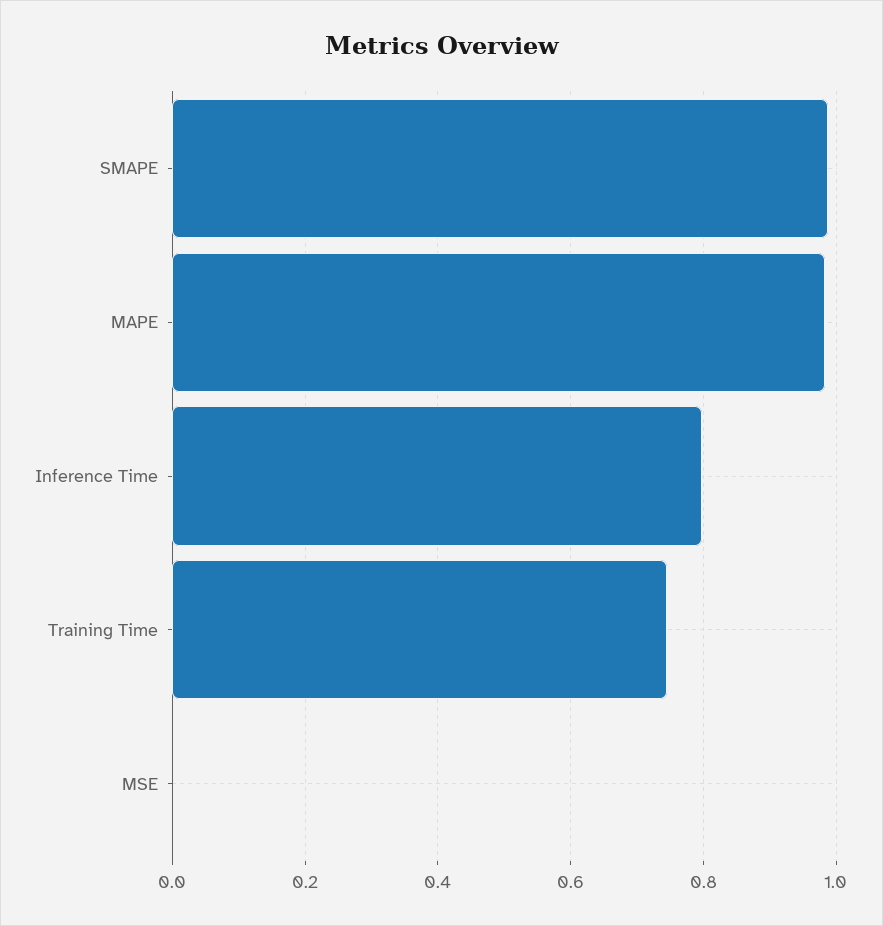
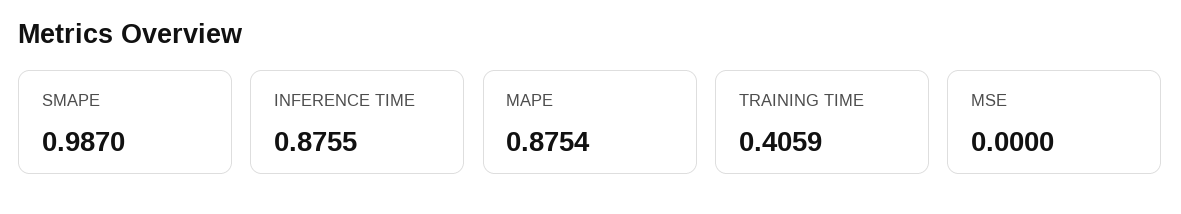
MAPE: 0.98 -> 0.8754
Inference Time: 0.8 -> 0.8755
Training Time: 0.74 -> 0.4059

